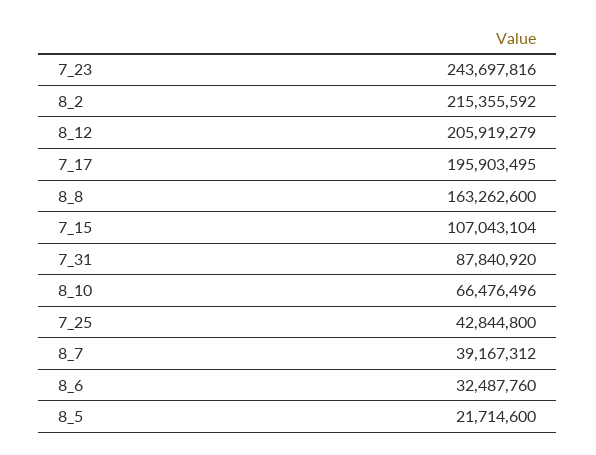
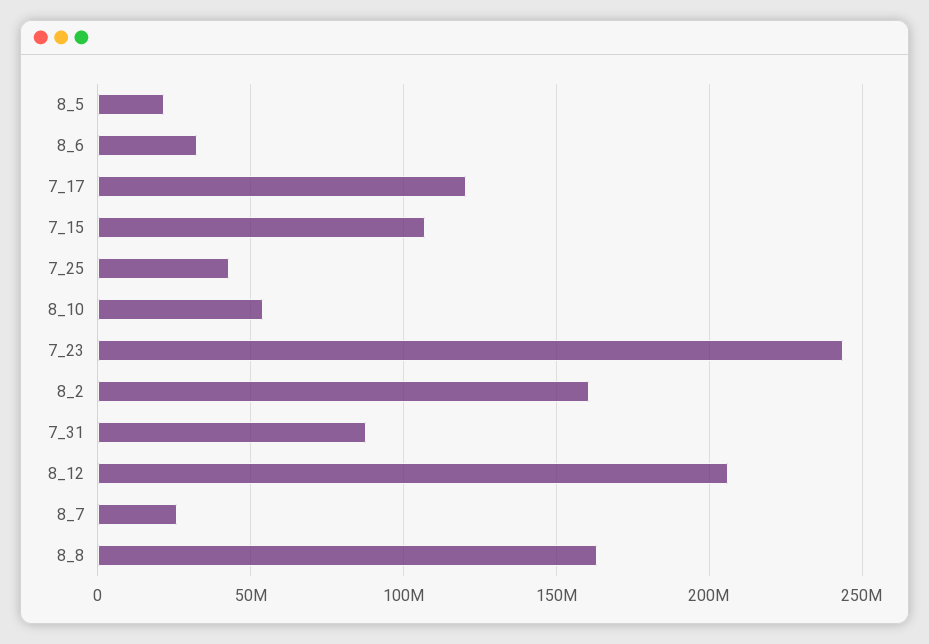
8_2: 215355592 -> 160000000
7_17: 195903495 -> 120000000
8_10: 66476496 -> 55000000
8_7: 39167312 -> 25000000

